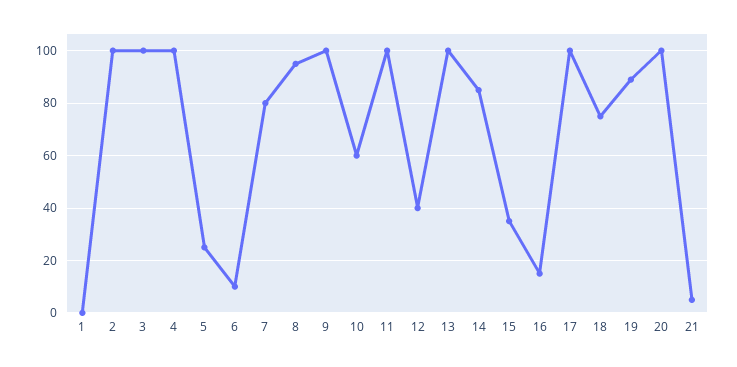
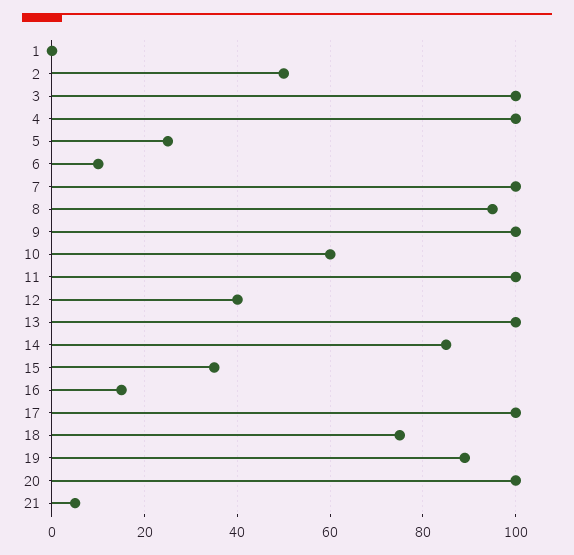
2: 100 -> 50
7: 80 -> 100

